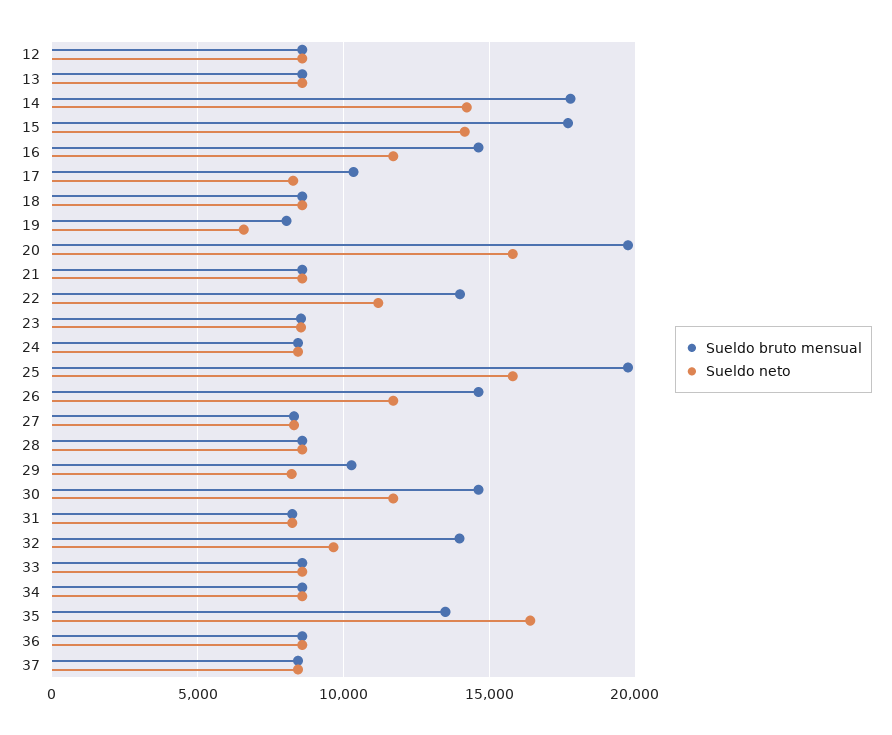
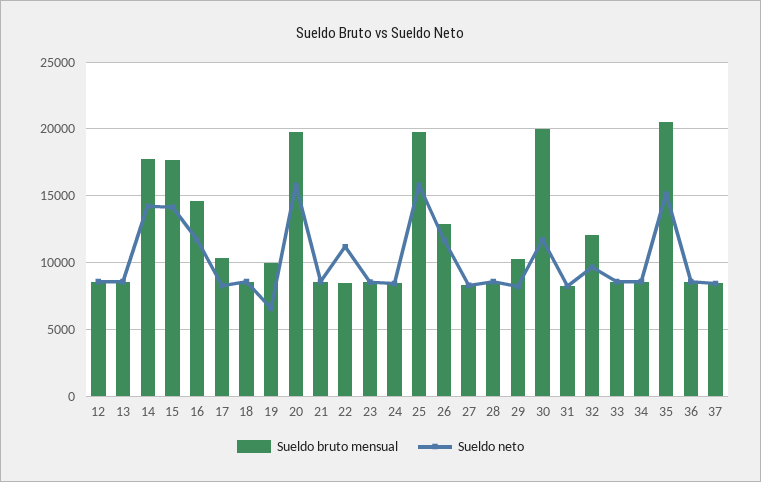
Sueldo bruto mensual, 19: 8000 -> 10000
Sueldo bruto mensual, 22: 14000 -> 8500
Sueldo bruto mensual, 26: 14500 -> 13000
Sueldo bruto mensual, 30: 14500 -> 20000
Sueldo bruto mensual, 32: 14000 -> 12000
Sueldo bruto mensual, 35: 13500 -> 20500
Sueldo neto, 35: 16500 -> 15000

